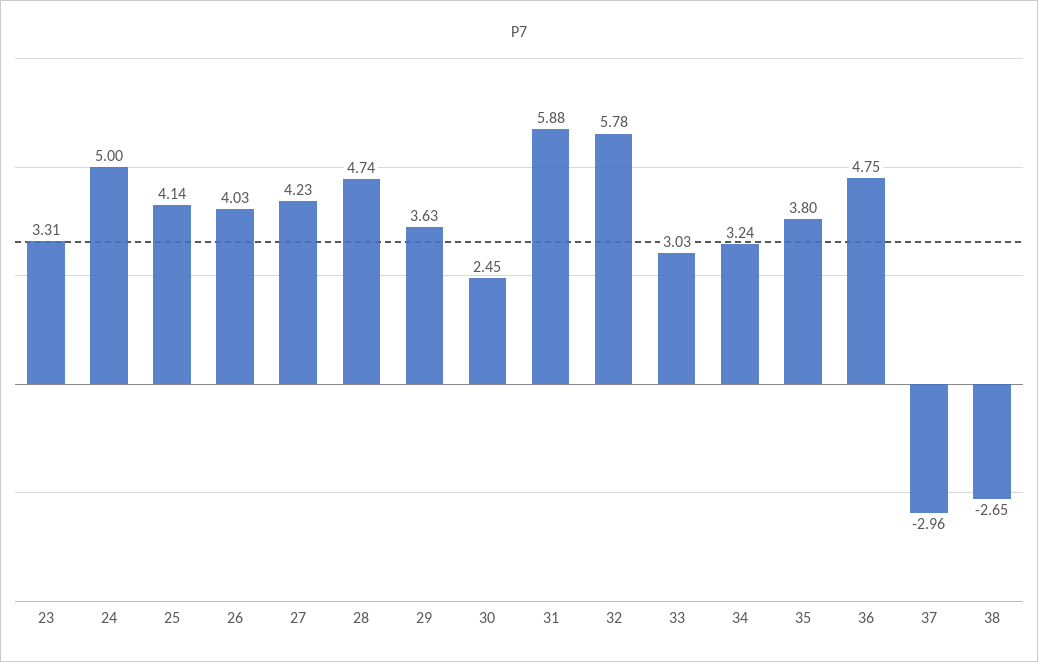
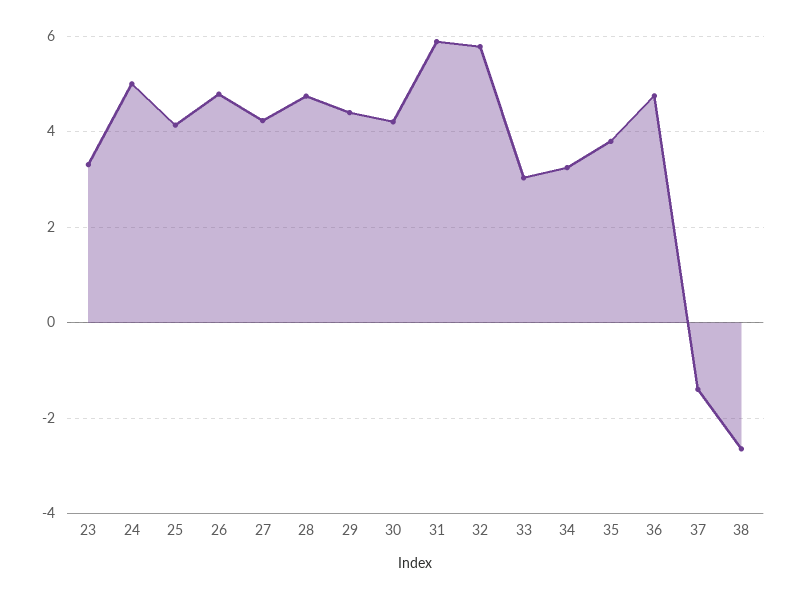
26: 4.03 -> 4.8
29: 3.63 -> 4.4
30: 2.45 -> 4.2
37: -2.96 -> -1.4

